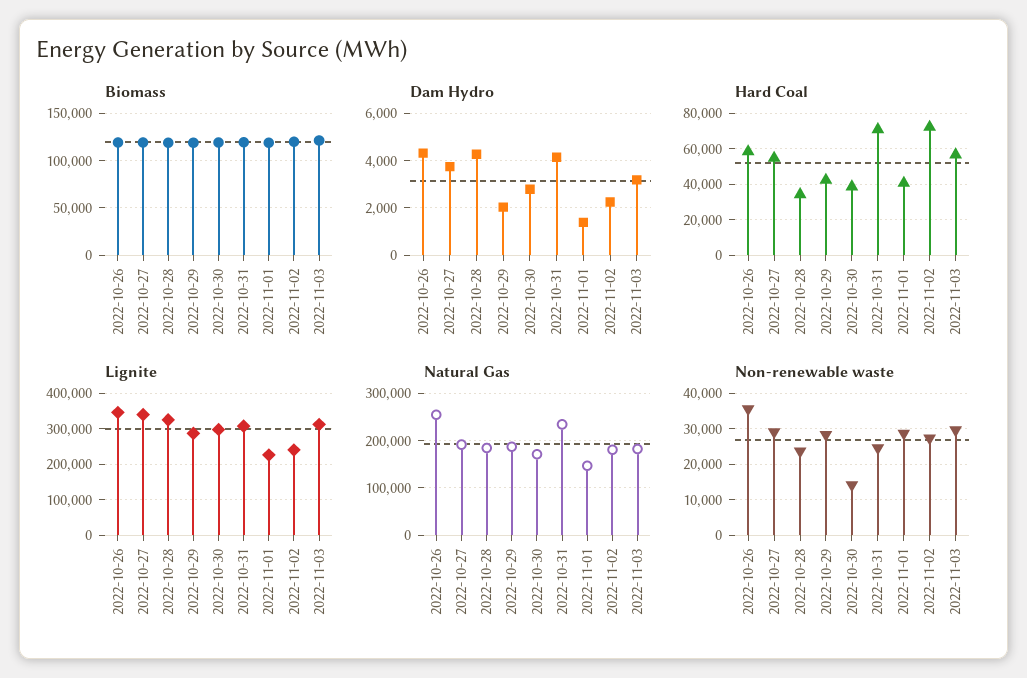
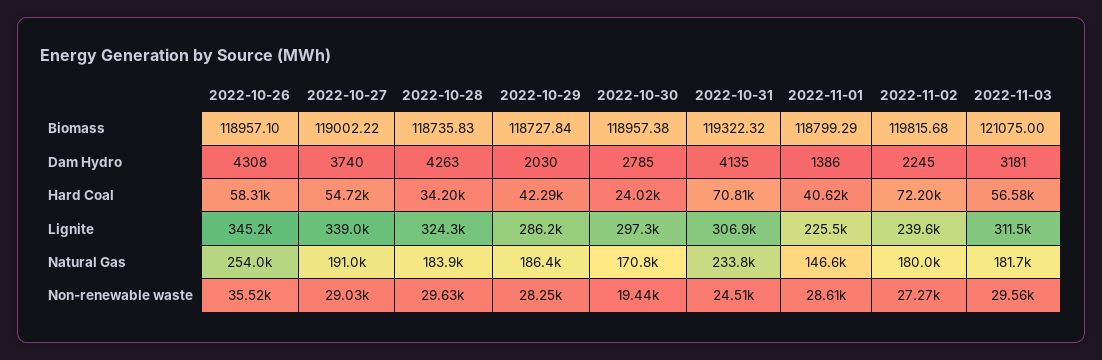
Hard Coal, 2022-10-30: 40000 -> 24020
Non-renewable waste, 2022-10-28: 24000 -> 29630
Non-renewable waste, 2022-10-30: 14000 -> 19440

